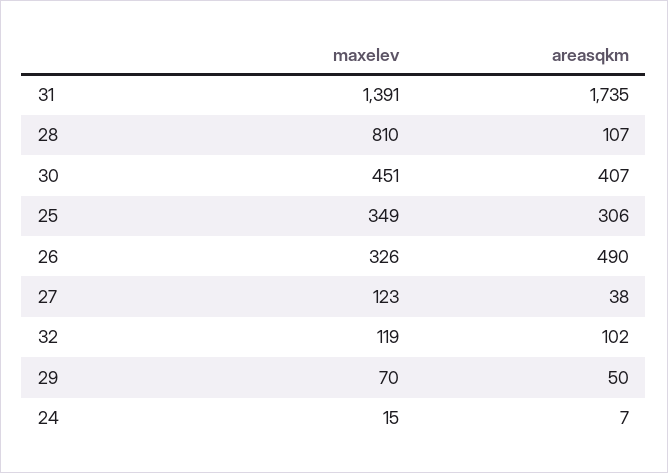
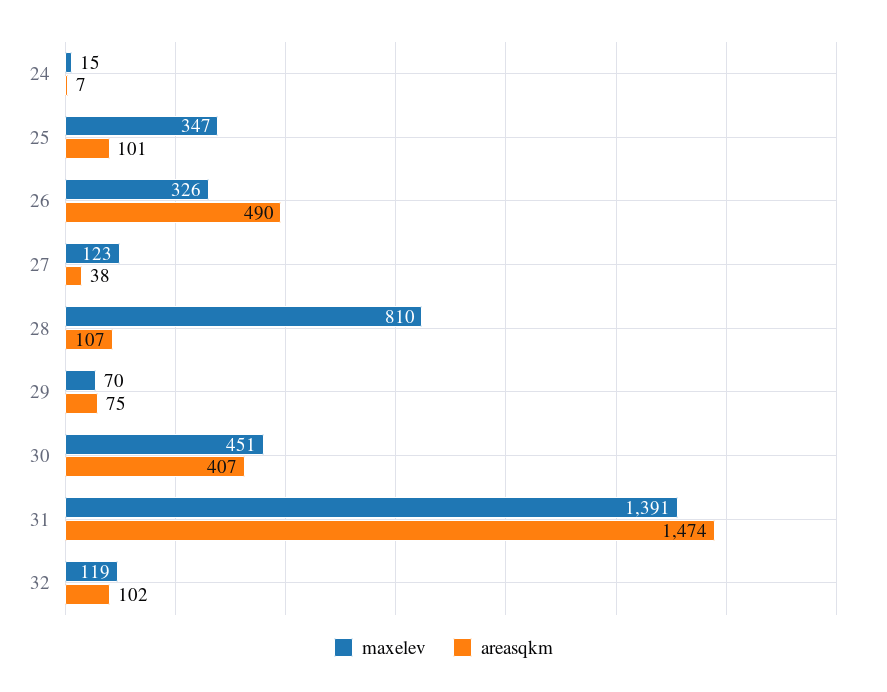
areasqkm, 31: 1735 -> 1474
maxelev, 25: 349 -> 347
areasqkm, 25: 306 -> 101
areasqkm, 29: 50 -> 75

